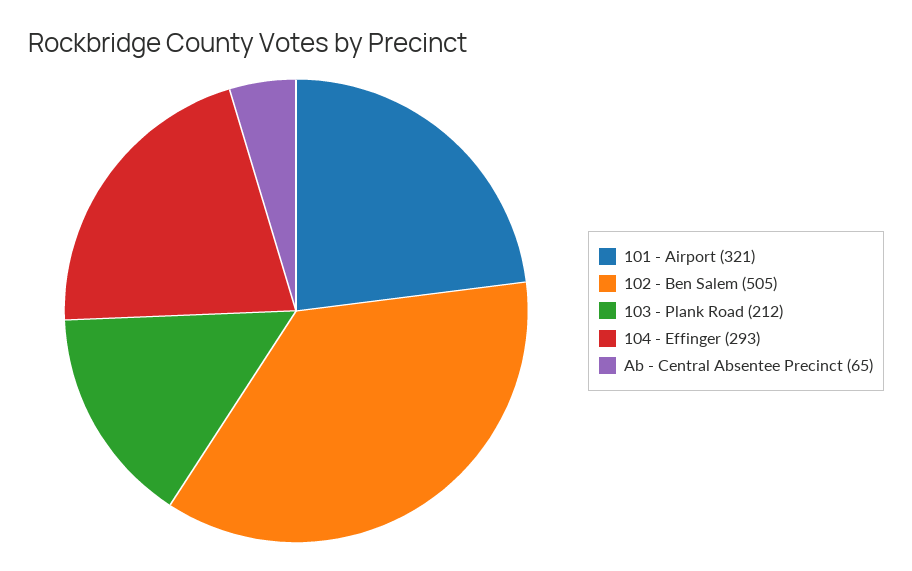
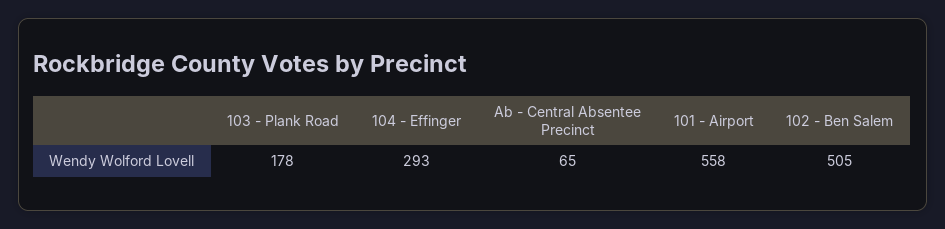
101 - Airport: 321 -> 558
103 - Plank Road: 212 -> 178

